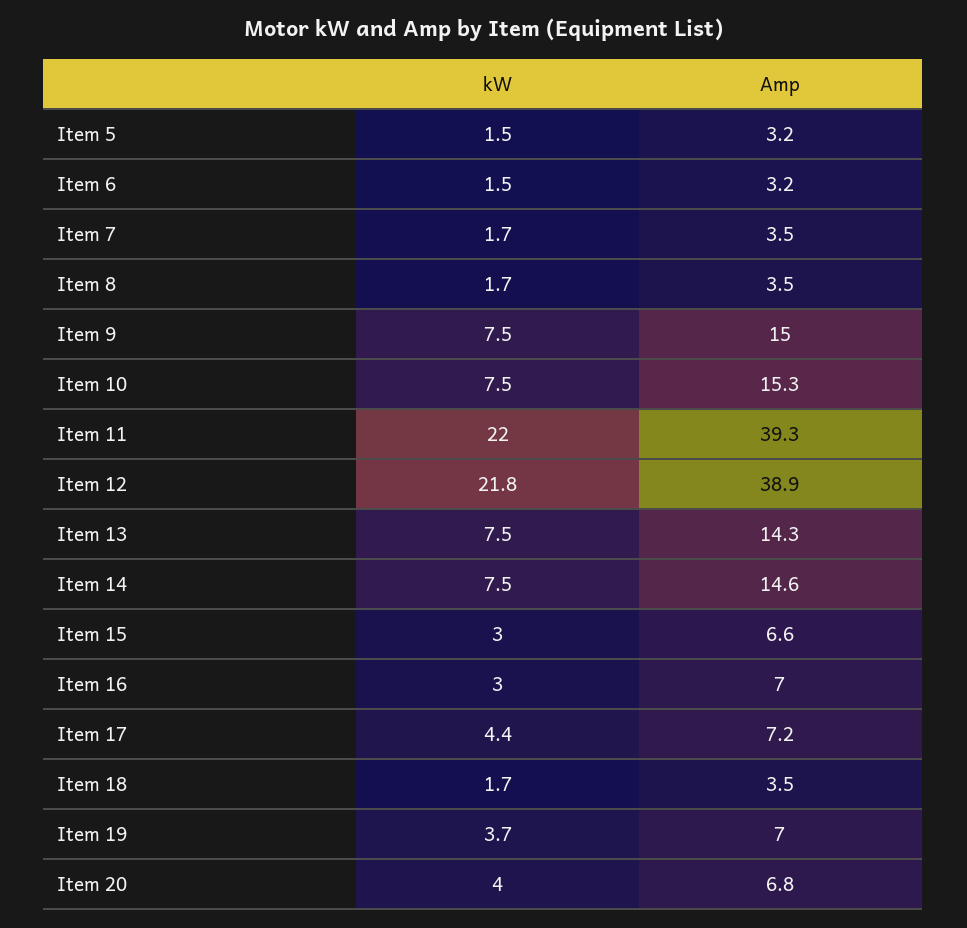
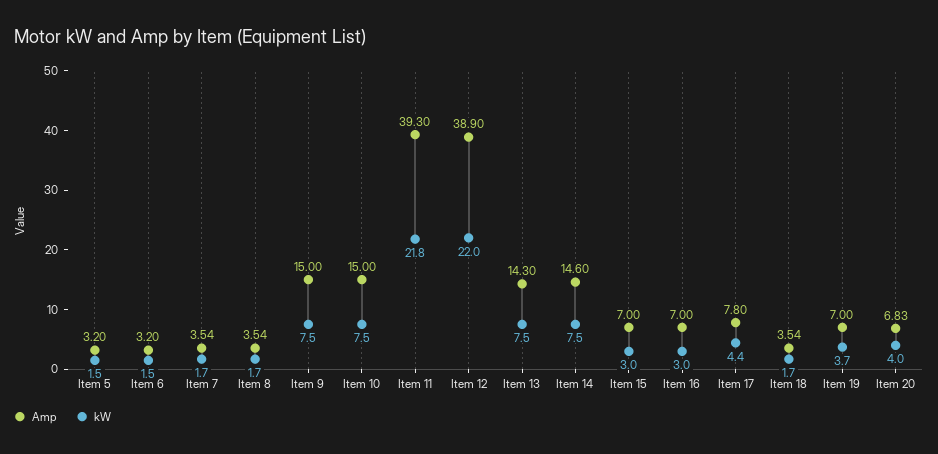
Amp, Item 10: 15.3 -> 15
kW, Item 11: 22 -> 21.8
kW, Item 12: 21.8 -> 22
Amp, Item 15: 6.6 -> 7
Amp, Item 17: 7.2 -> 7.8

